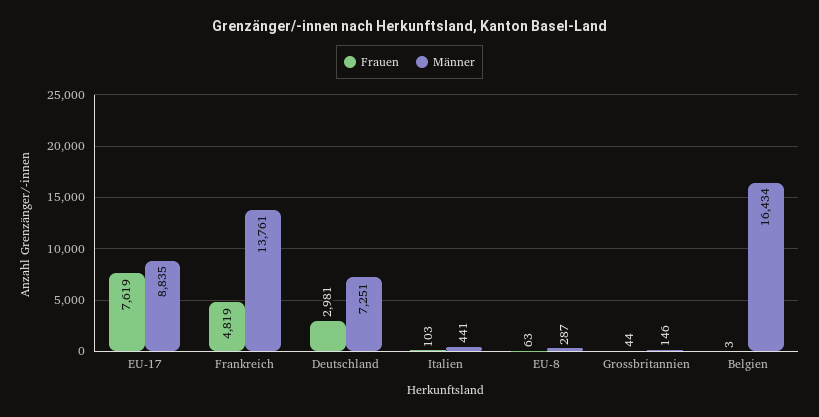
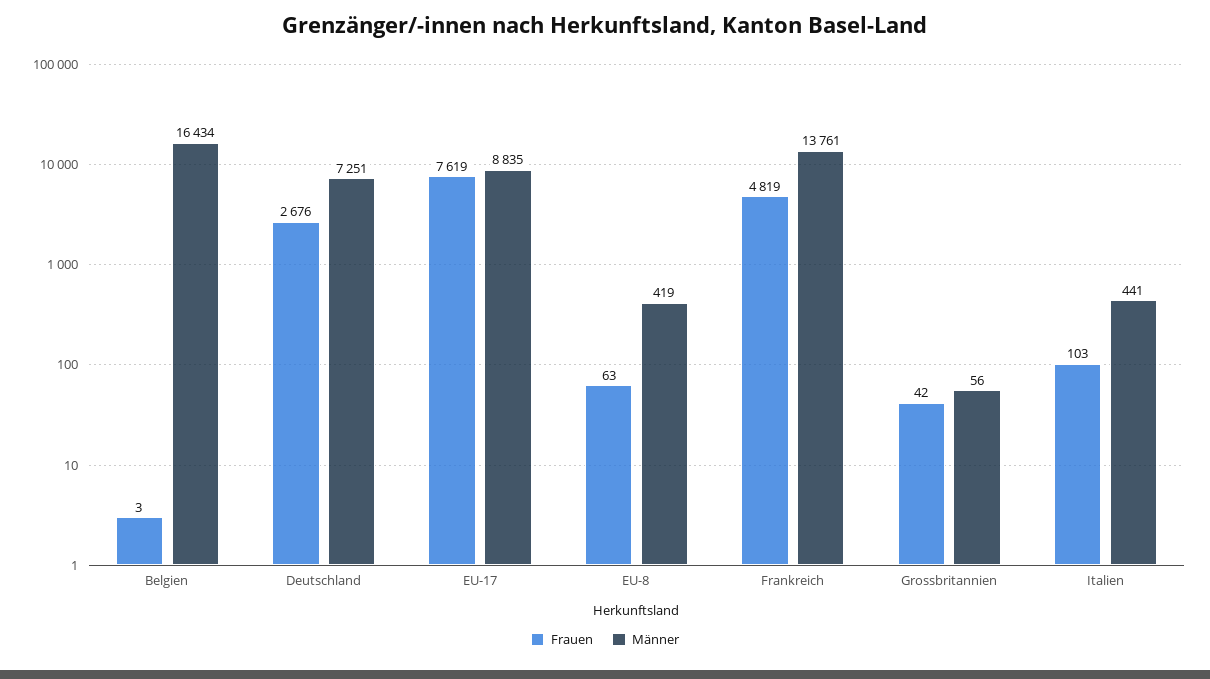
Frauen, Deutschland: 2981 -> 2676
Männer, EU-8: 287 -> 419
Frauen, Grossbritannien: 44 -> 42
Männer, Grossbritannien: 146 -> 56

